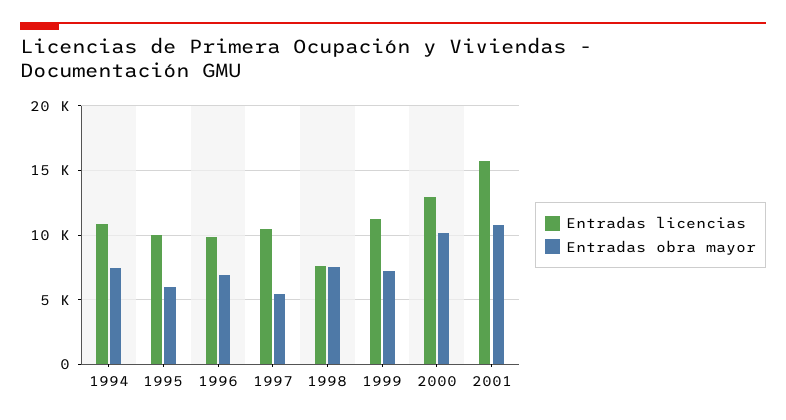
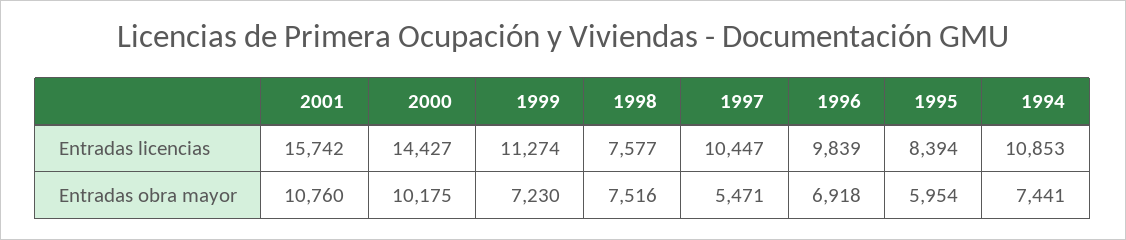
Entradas licencias, 1995: 10000 -> 8394
Entradas licencias, 2000: 13000 -> 14427

